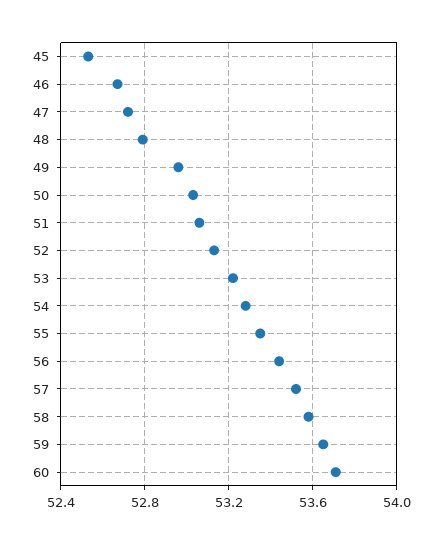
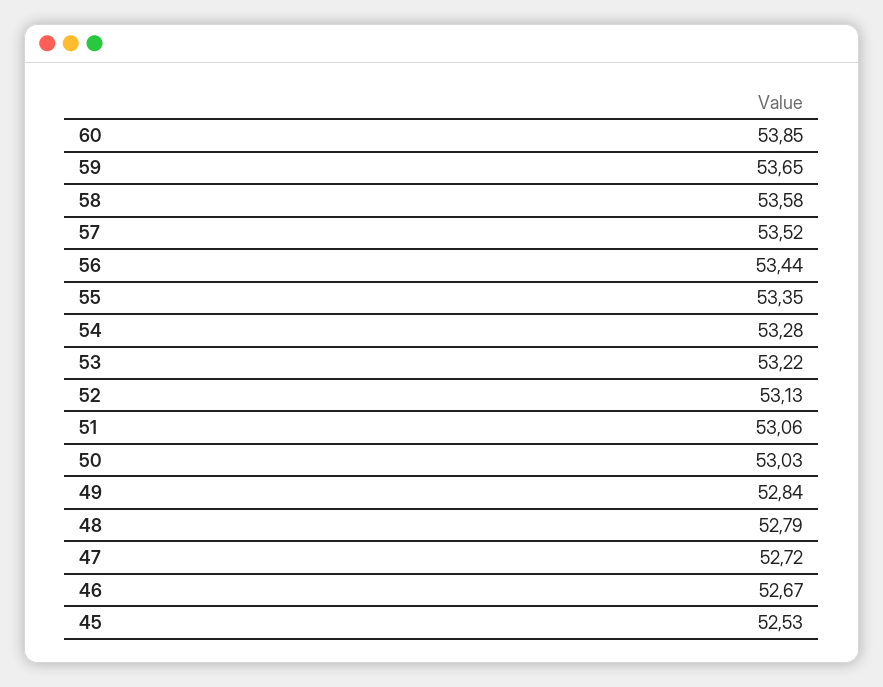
49: 52.95 -> 52.84
60: 53.7 -> 53.85

